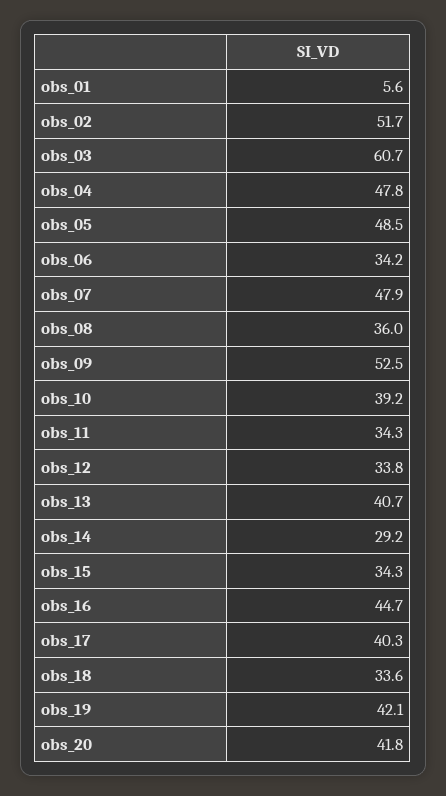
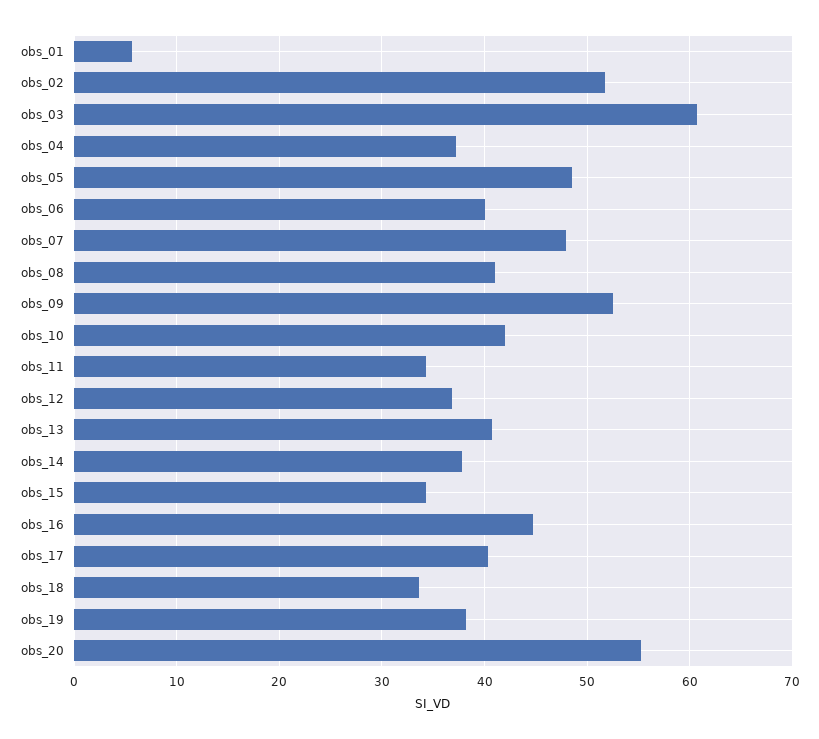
obs_04: 47.8 -> 37
obs_06: 34.2 -> 40
obs_08: 36 -> 41
obs_10: 39.2 -> 42
obs_12: 33.8 -> 37
obs_14: 29.2 -> 38
obs_19: 42.1 -> 38
obs_20: 41.8 -> 55

